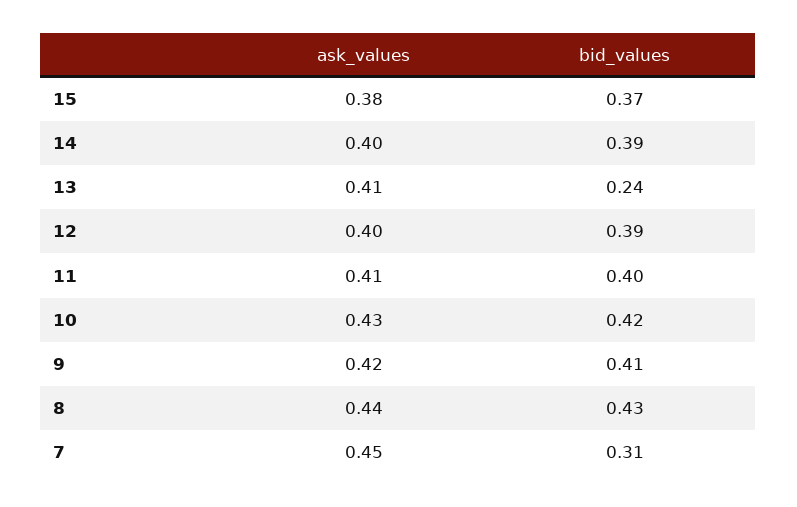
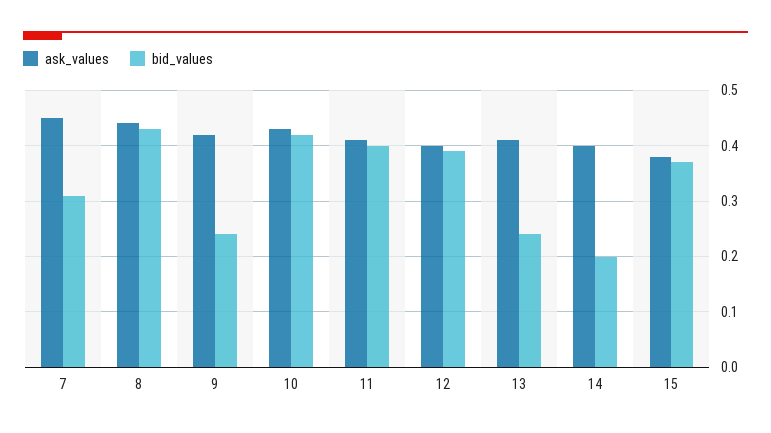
bid_values, 14: 0.39 -> 0.2
bid_values, 9: 0.41 -> 0.25

